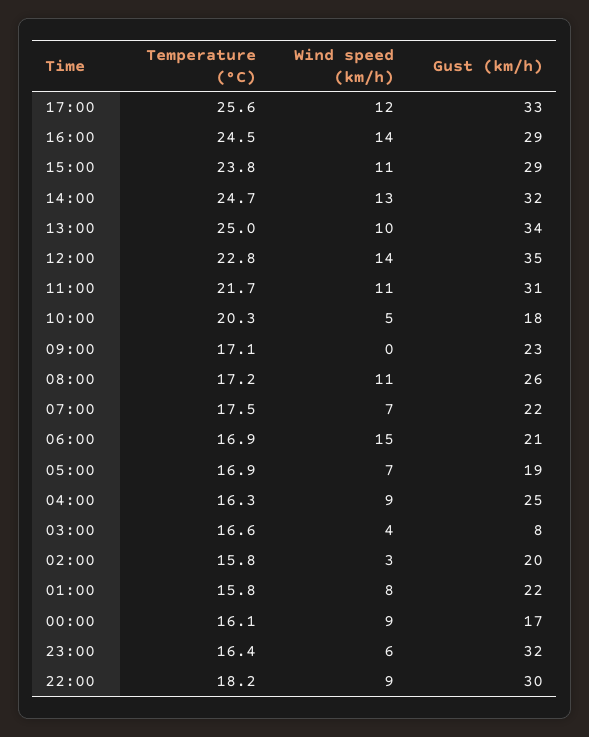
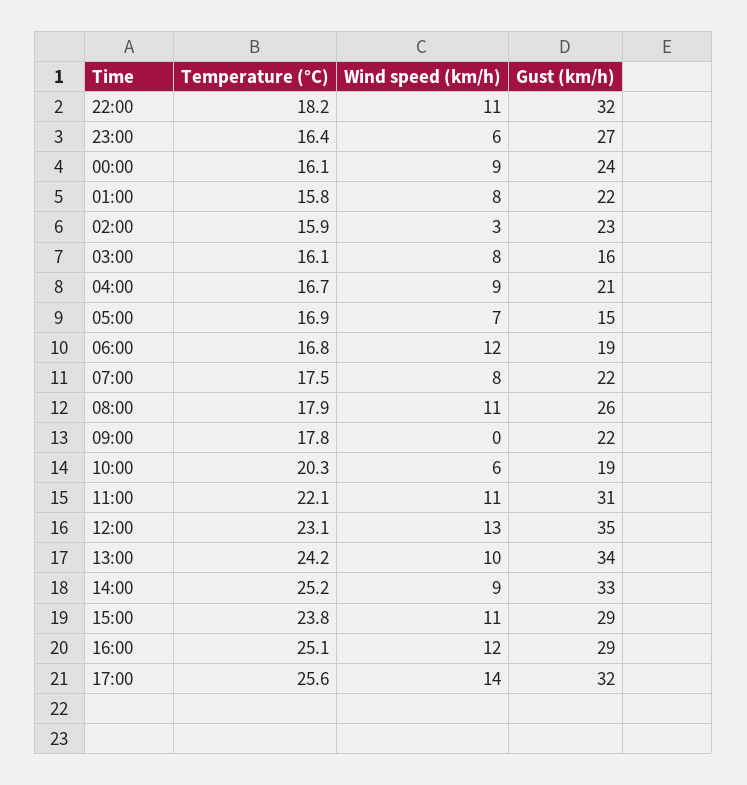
Wind speed (km/h), 17:00: 12 -> 14
Gust (km/h), 17:00: 33 -> 32
Temperature (°C), 16:00: 24.5 -> 25.1
Wind speed (km/h), 16:00: 14 -> 12
Temperature (°C), 14:00: 24.7 -> 25.2
Wind speed (km/h), 14:00: 13 -> 9
Gust (km/h), 14:00: 32 -> 33
Temperature (°C), 13:00: 25 -> 24.2
Temperature (°C), 12:00: 22.8 -> 23.1
Wind speed (km/h), 12:00: 14 -> 13
Temperature (°C), 11:00: 21.7 -> 22.1
Wind speed (km/h), 10:00: 5 -> 6
Gust (km/h), 10:00: 18 -> 19
Temperature (°C), 09:00: 17.1 -> 17.8
Gust (km/h), 09:00: 23 -> 22
Temperature (°C), 08:00: 17.2 -> 17.9
Wind speed (km/h), 07:00: 7 -> 8
Temperature (°C), 06:00: 16.9 -> 16.8
Wind speed (km/h), 06:00: 15 -> 12
Gust (km/h), 06:00: 21 -> 19
Gust (km/h), 05:00: 19 -> 15
Temperature (°C), 04:00: 16.3 -> 16.7
Gust (km/h), 04:00: 25 -> 21
Temperature (°C), 03:00: 16.6 -> 16.1
Wind speed (km/h), 03:00: 4 -> 8
Gust (km/h), 03:00: 8 -> 16
Temperature (°C), 02:00: 15.8 -> 15.9
Gust (km/h), 02:00: 20 -> 23
Gust (km/h), 00:00: 17 -> 24
Gust (km/h), 23:00: 32 -> 27
Wind speed (km/h), 22:00: 9 -> 11
Gust (km/h), 22:00: 30 -> 32

